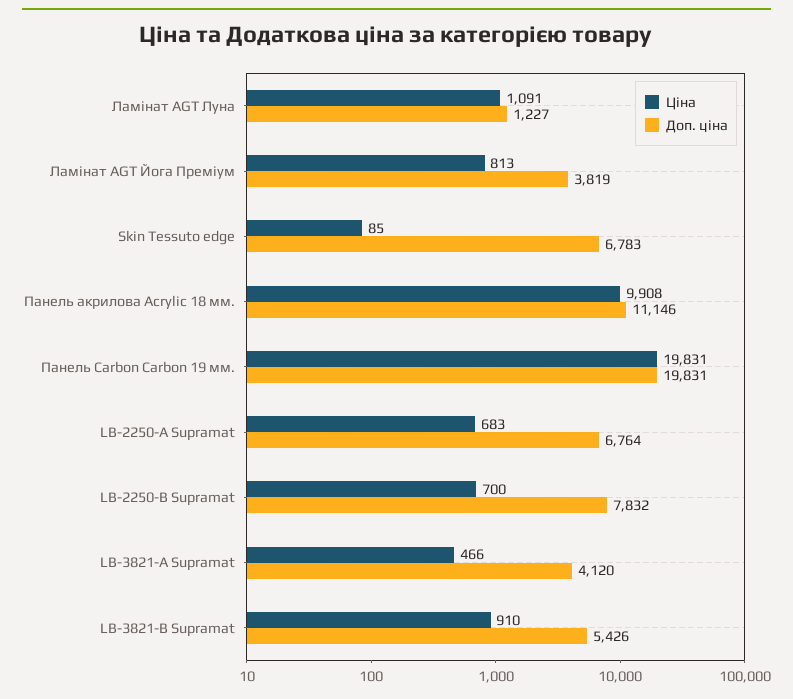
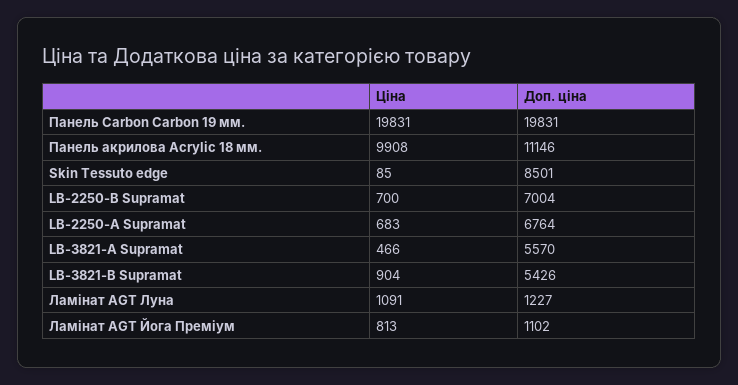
Доп. ціна, Ламінат AGT Йога Преміум: 3819 -> 1102
Доп. ціна, Skin Tessuto edge: 6783 -> 8501
Доп. ціна, LB-2250-В Supramat: 7832 -> 7004
Доп. ціна, LB-3821-А Supramat: 4120 -> 5570
Ціна, LB-3821-В Supramat: 910 -> 904

